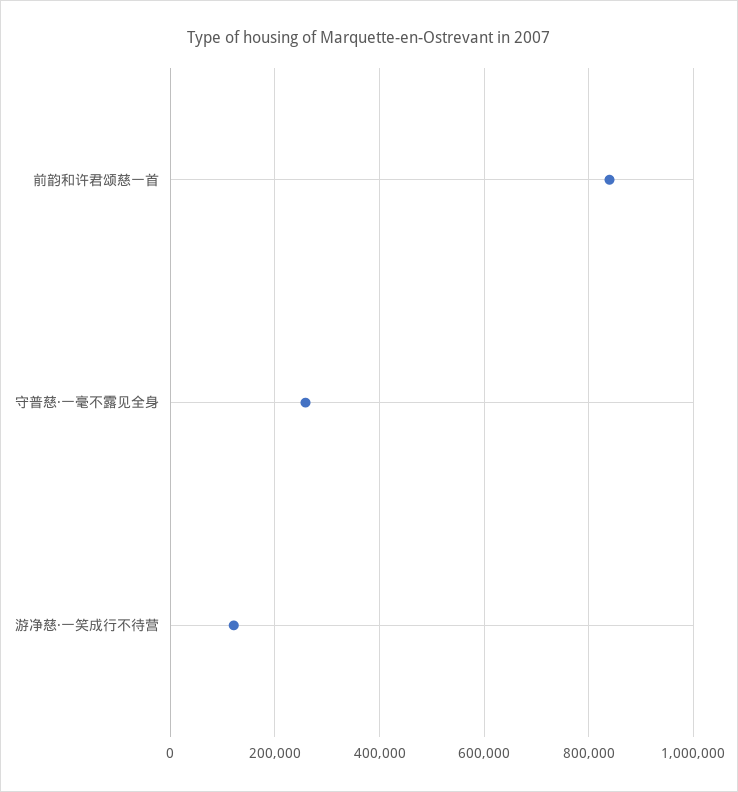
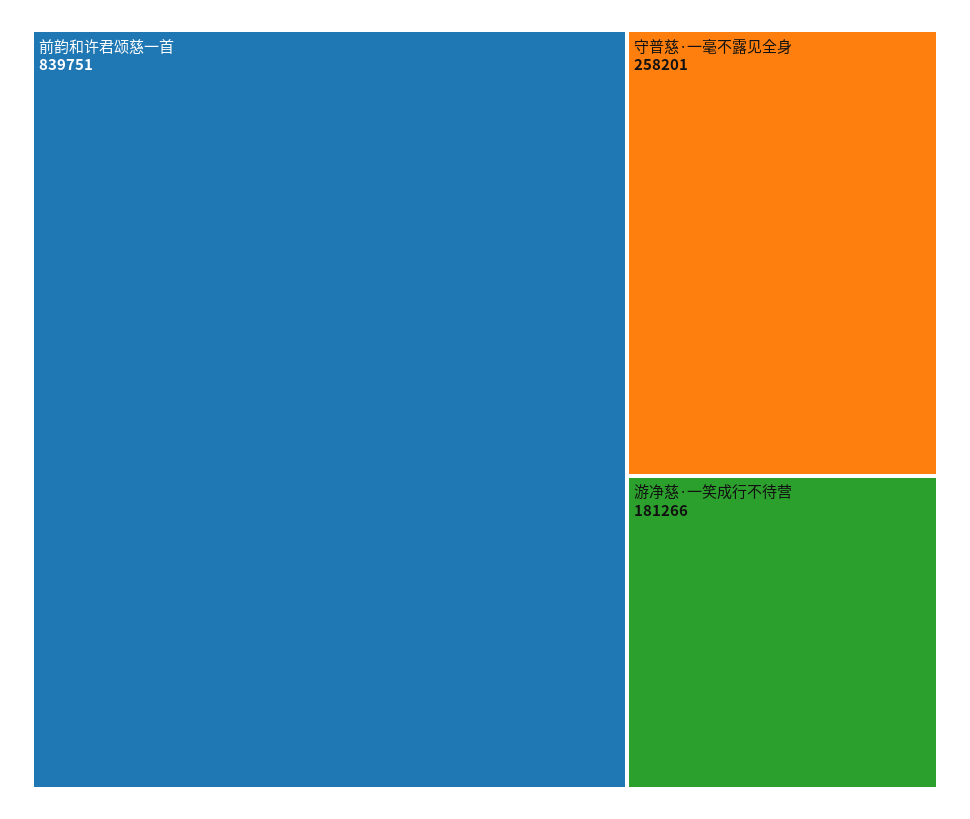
游净慈·一笑成行不待营: 120000 -> 181266

